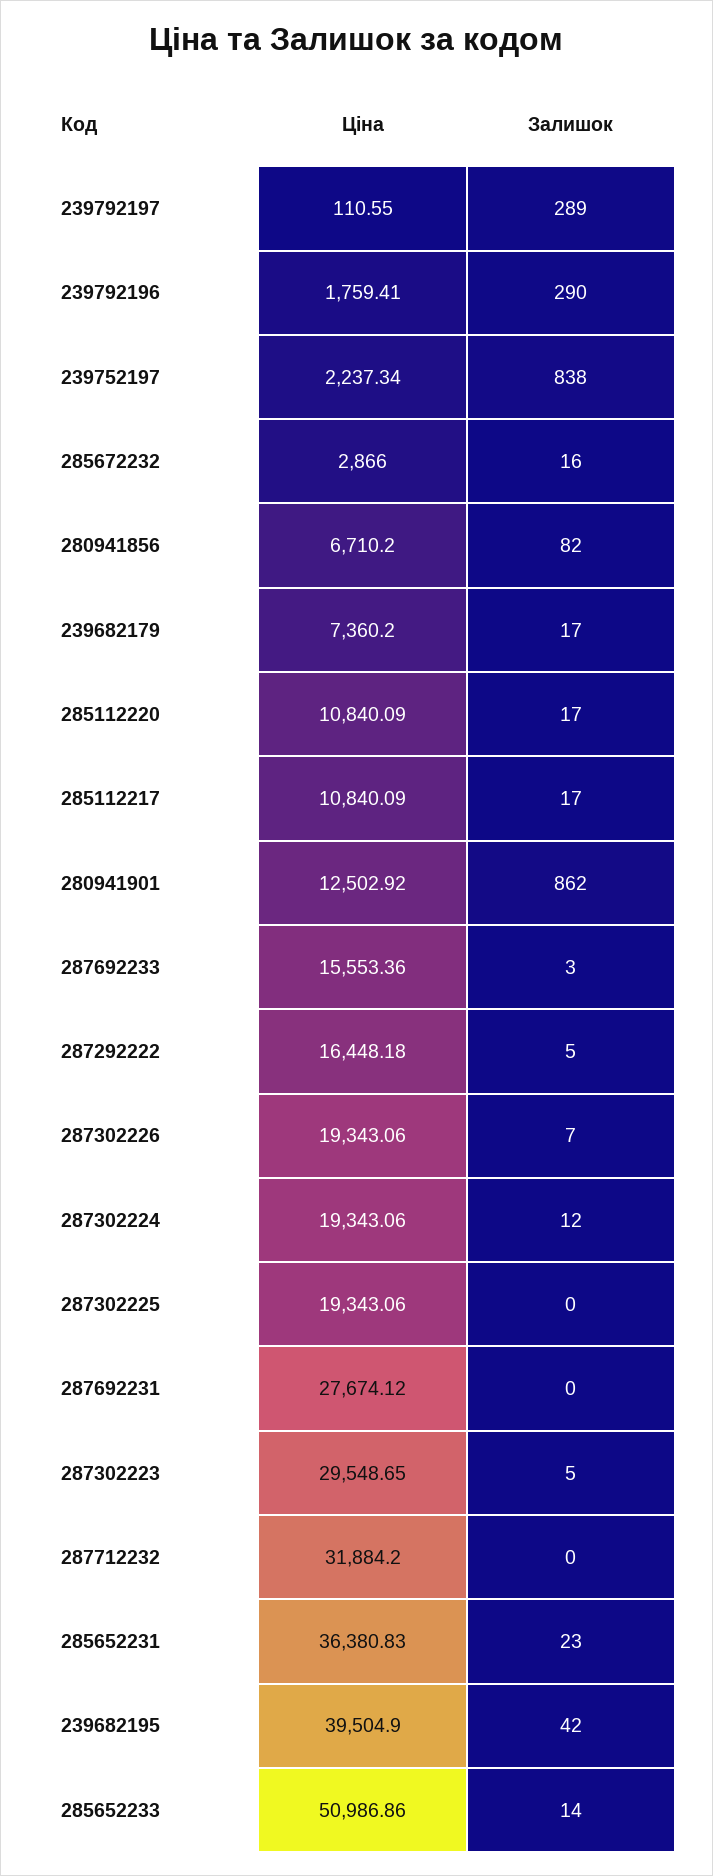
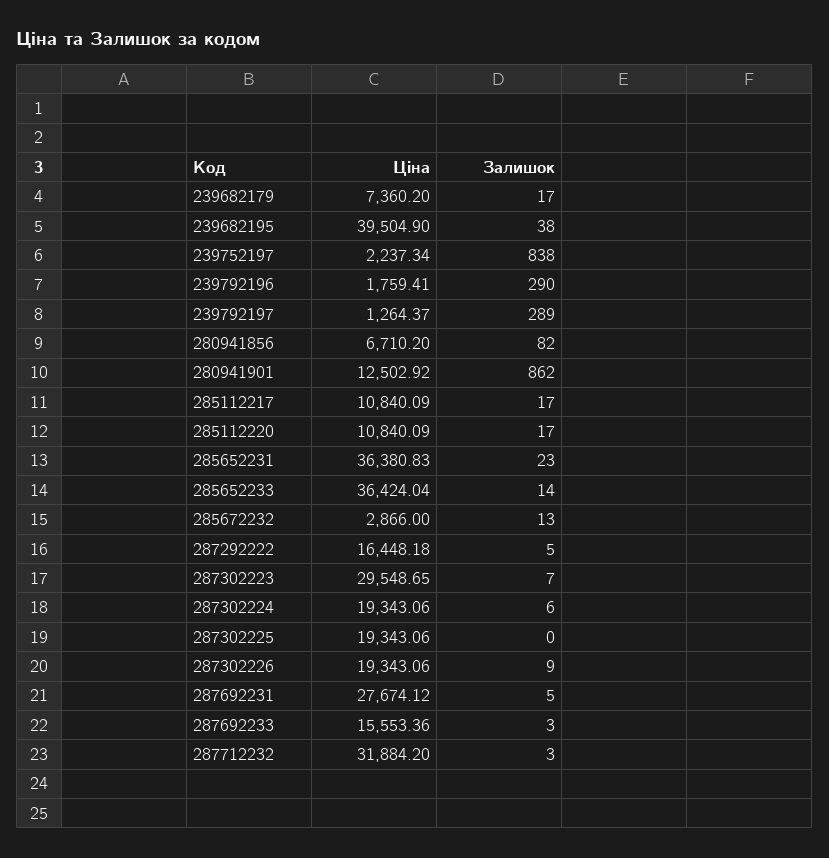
Ціна, 239792197: 110.55 -> 1264.37
Залишок, 285672232: 16 -> 13
Залишок, 287302226: 7 -> 9
Залишок, 287302224: 12 -> 6
Залишок, 287692231: 0 -> 5
Залишок, 287302223: 5 -> 7
Залишок, 287712232: 0 -> 3
Залишок, 239682195: 42 -> 38
Ціна, 285652233: 50986.86 -> 36424.04

